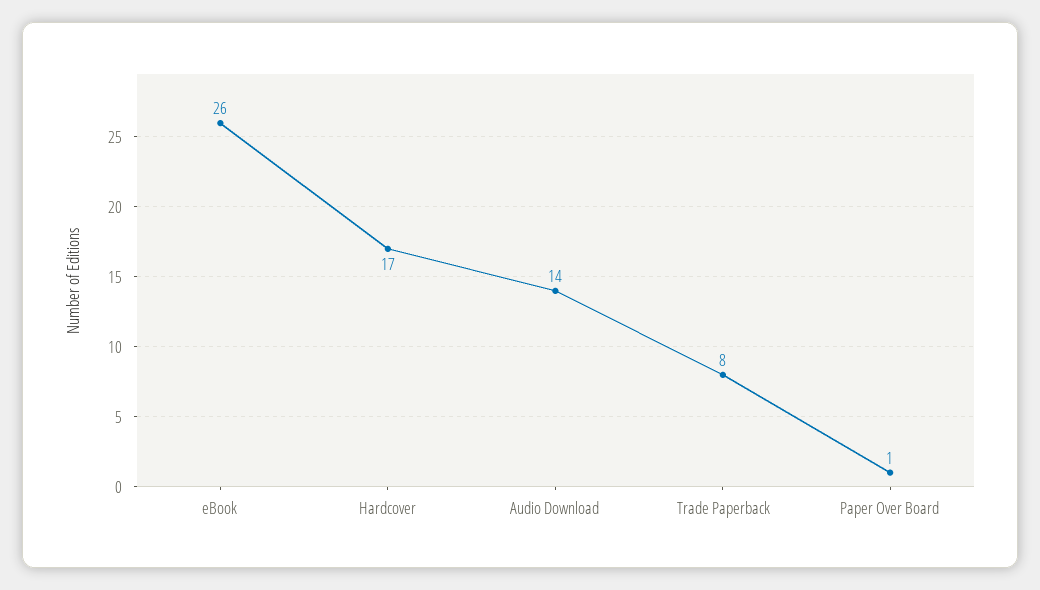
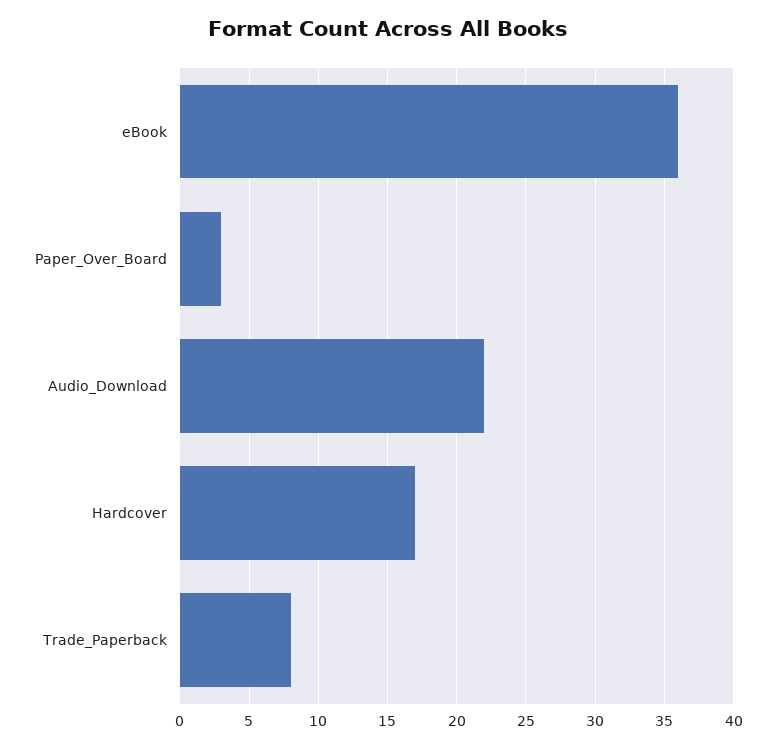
eBook: 26 -> 36
Audio Download: 14 -> 22
Paper Over Board: 1 -> 3

